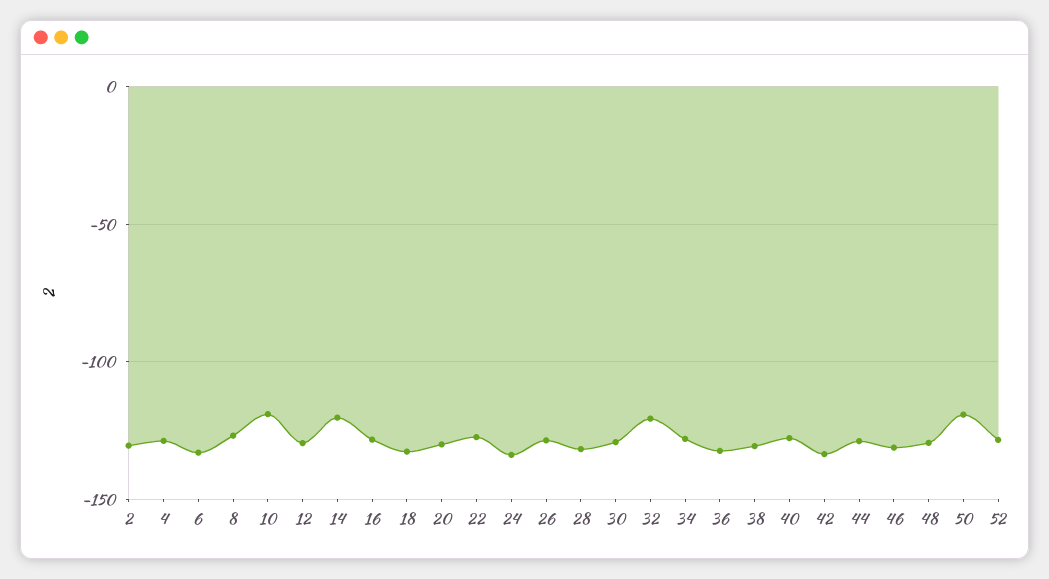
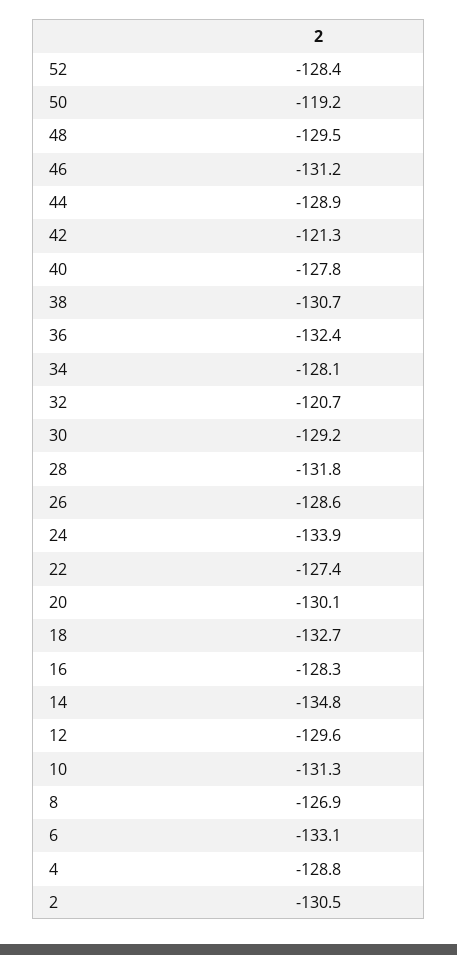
10: -120 -> -131.3
14: -120 -> -134.8
42: -135 -> -121.3

